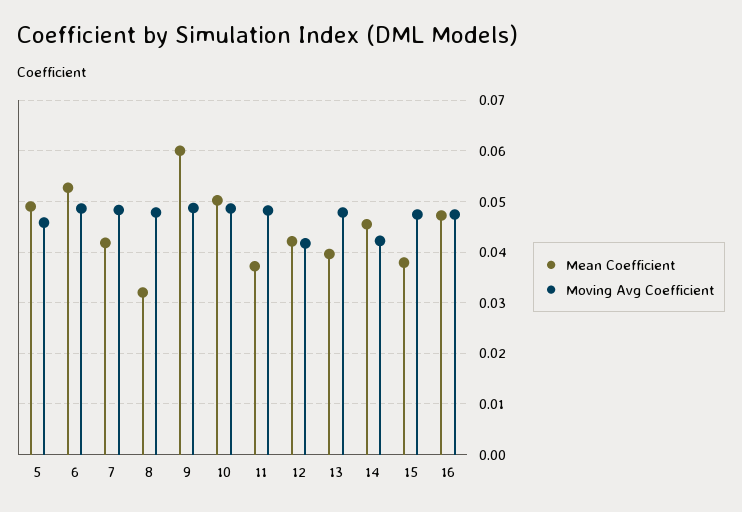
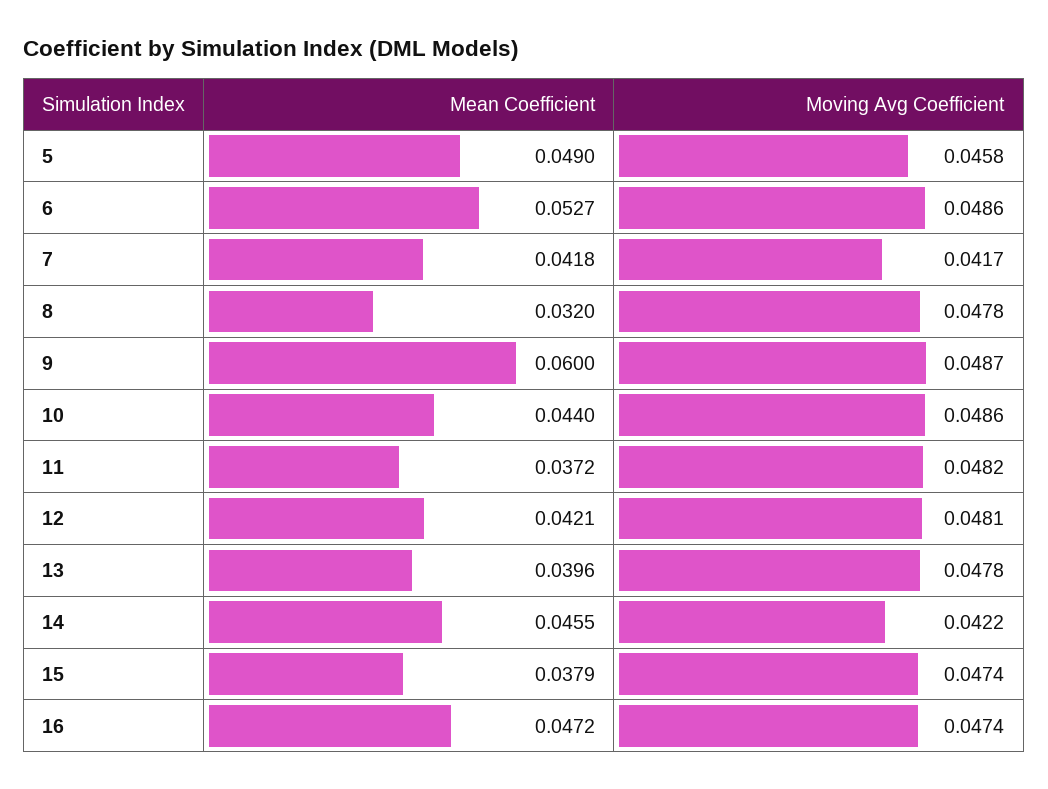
Moving Avg Coefficient, 7: 0.048 -> 0.0417
Mean Coefficient, 10: 0.05 -> 0.044
Moving Avg Coefficient, 12: 0.042 -> 0.0481

